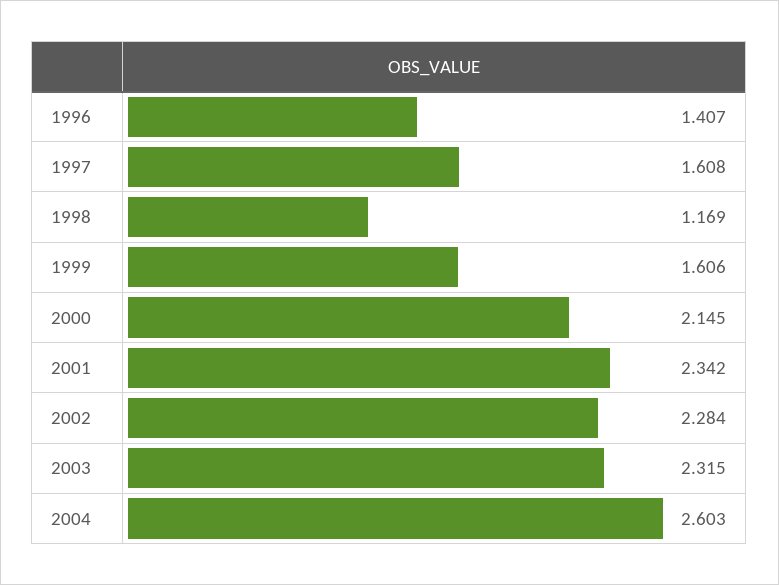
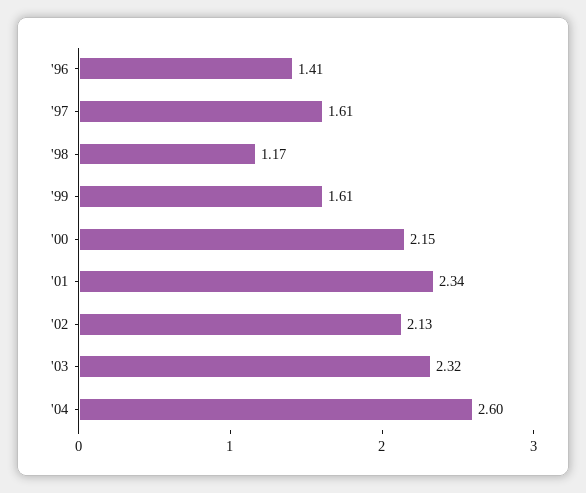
2002: 2.284 -> 2.13

